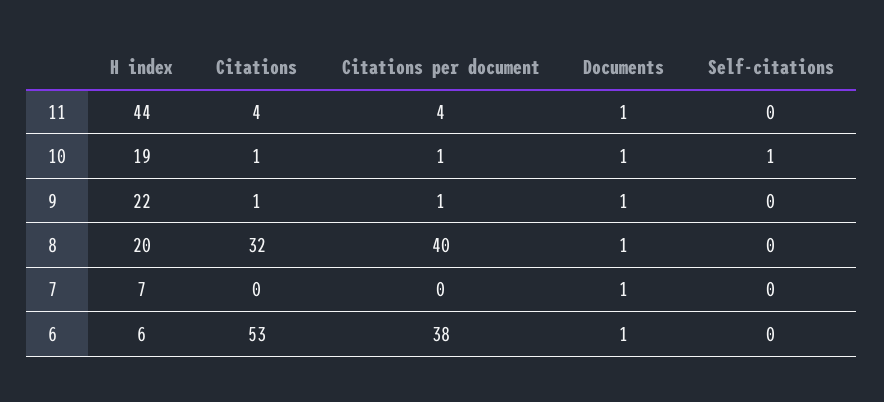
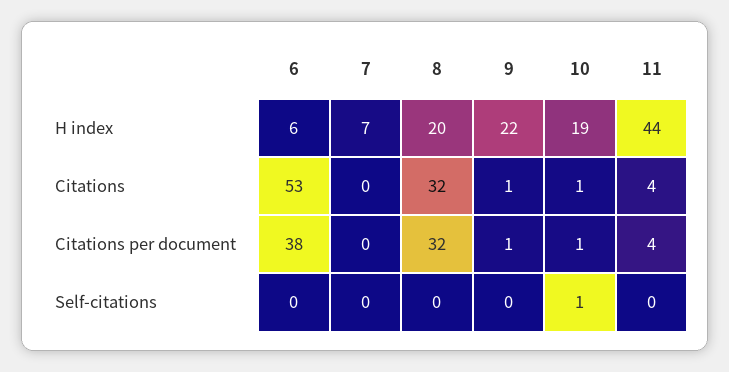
Documents, 11: 1 -> none
Documents, 10: 1 -> none
Documents, 9: 1 -> none
Citations per document, 8: 40 -> 32
Documents, 8: 1 -> none
Documents, 7: 1 -> none
Documents, 6: 1 -> none

